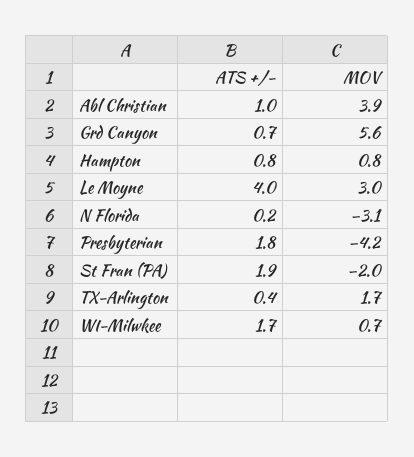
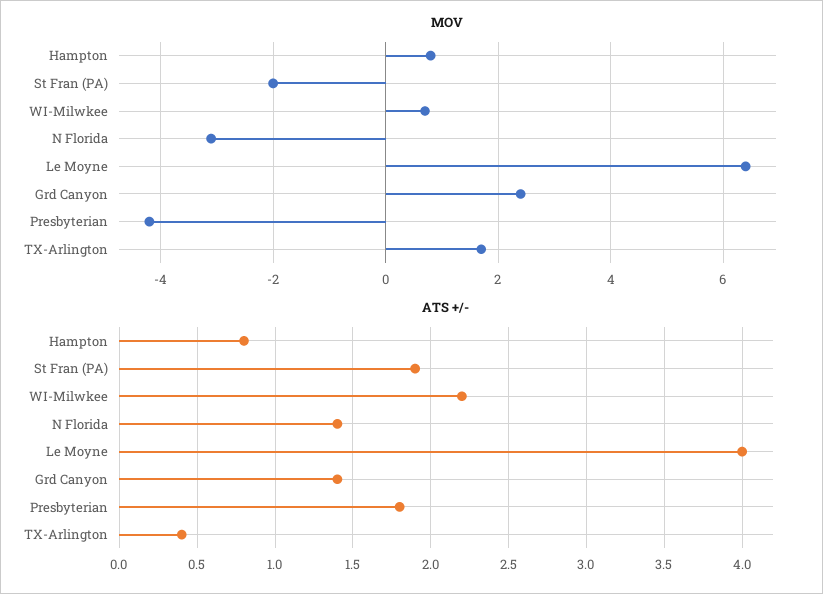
ATS +/-, Abl Christian: 1 -> none
MOV, Abl Christian: 3.9 -> none
ATS +/-, Grd Canyon: 0.7 -> 1.4
MOV, Grd Canyon: 5.6 -> 2.5
MOV, Le Moyne: 3 -> 6.5
ATS +/-, N Florida: 0.2 -> 1.4
ATS +/-, WI-Milwkee: 1.7 -> 2.2

